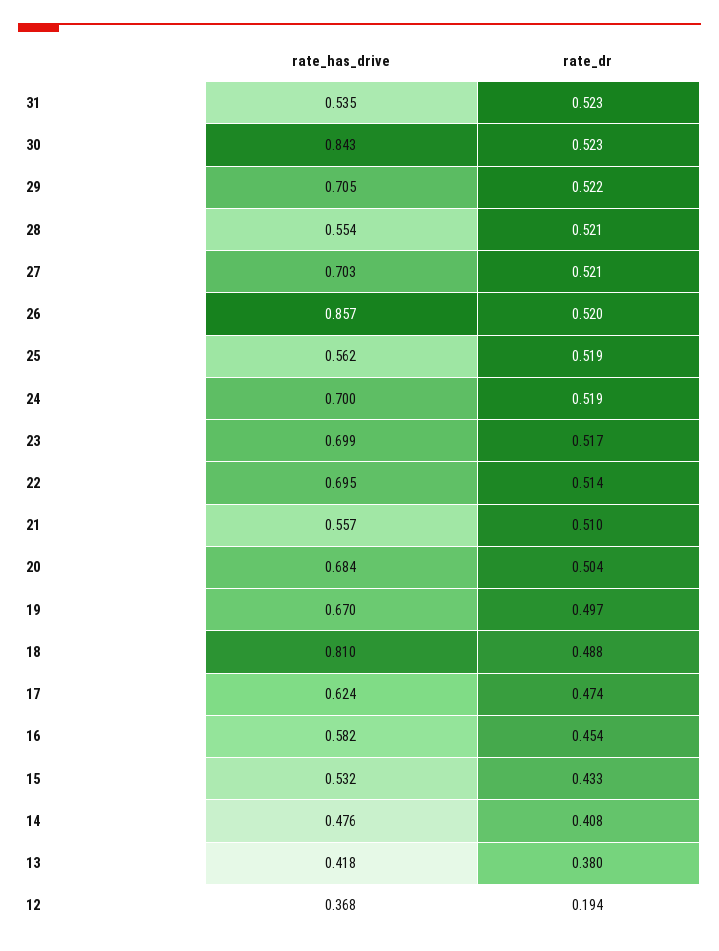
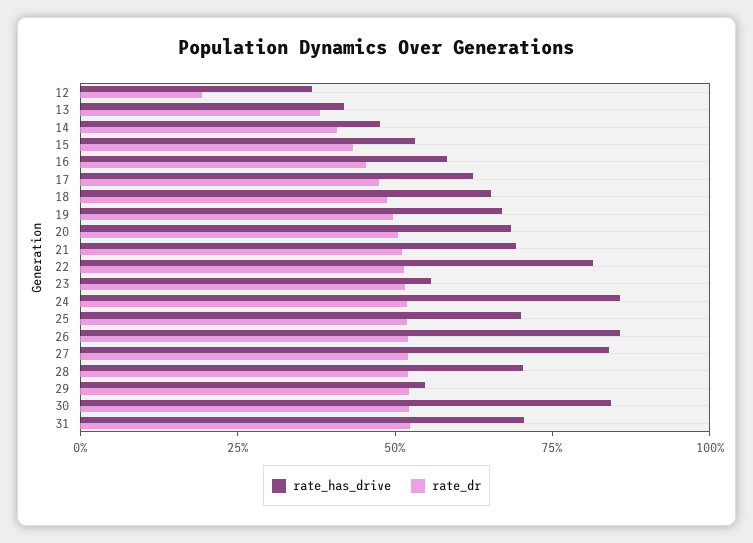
rate_has_drive, 31: 0.535 -> 0.7
rate_has_drive, 29: 0.705 -> 0.55
rate_has_drive, 28: 0.554 -> 0.7
rate_has_drive, 27: 0.703 -> 0.85
rate_has_drive, 25: 0.562 -> 0.7
rate_has_drive, 24: 0.7 -> 0.85
rate_has_drive, 23: 0.699 -> 0.55
rate_has_drive, 22: 0.695 -> 0.8
rate_has_drive, 21: 0.557 -> 0.7
rate_has_drive, 18: 0.81 -> 0.65

